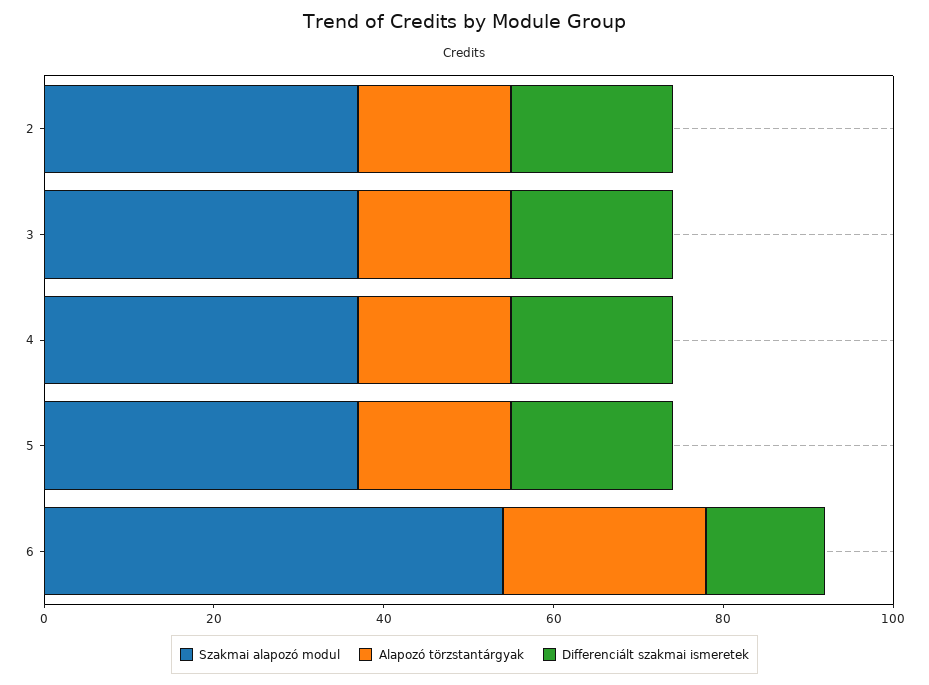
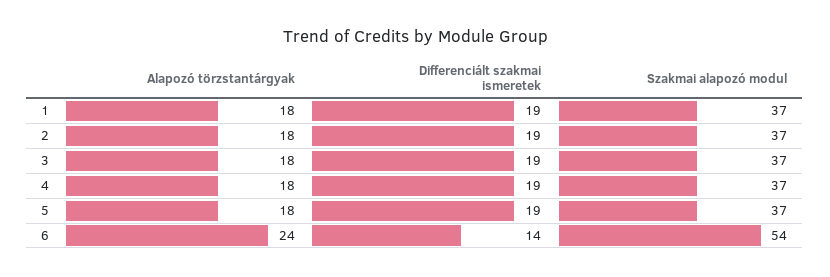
Alapozó törzstantárgyak, 1: none -> 18
Differenciált szakmai ismeretek, 1: none -> 19
Szakmai alapozó modul, 1: none -> 37

